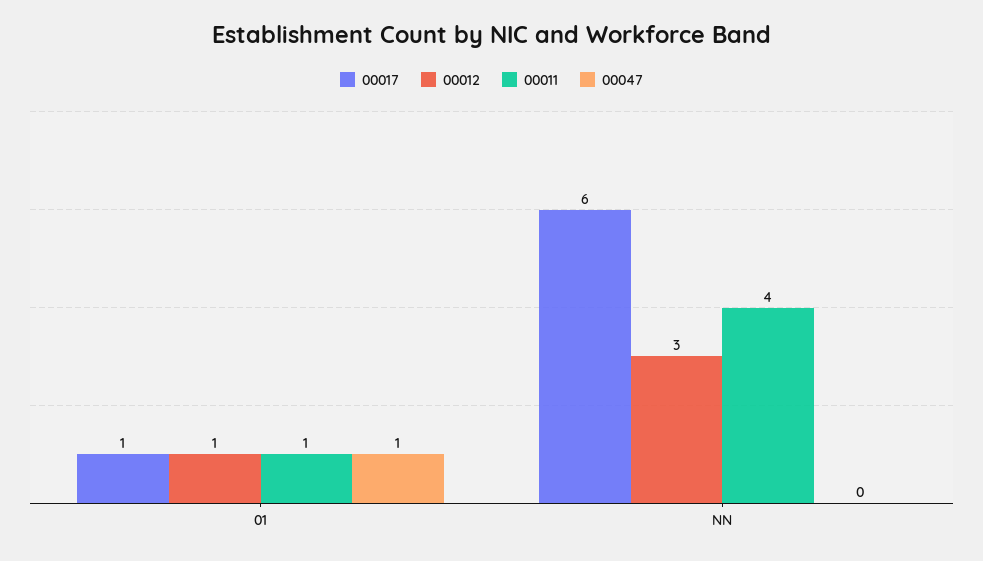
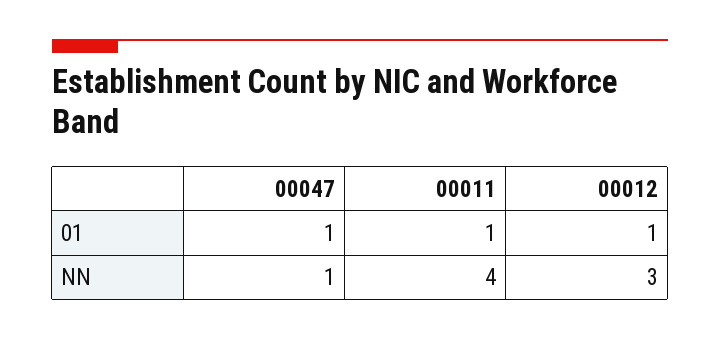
00017, 01: 1 -> none
00017, NN: 6 -> none
00047, NN: 0 -> 1

